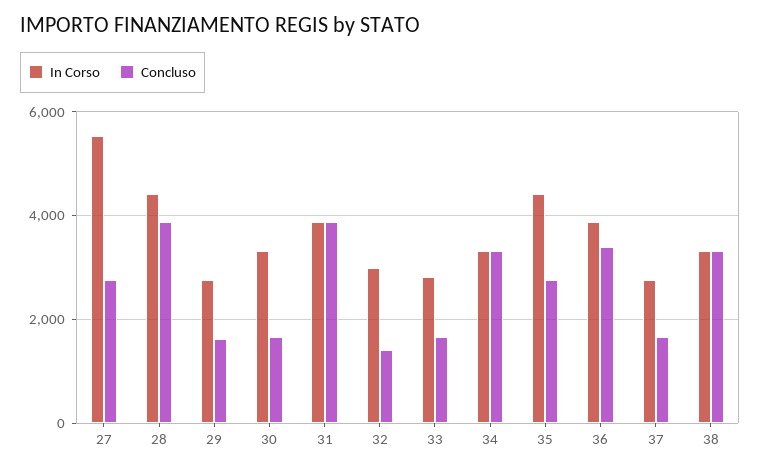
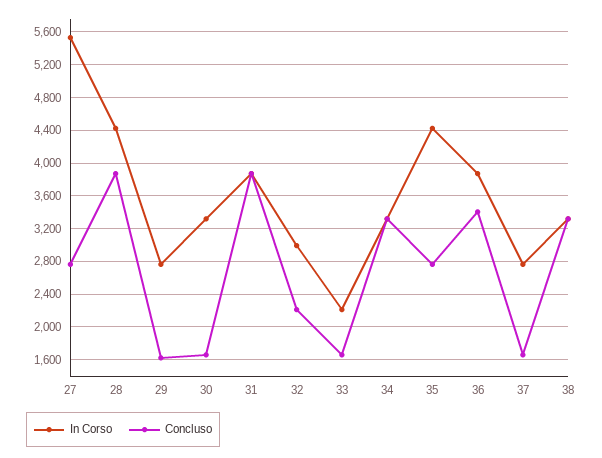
Concluso, 32: 1400 -> 2200
In Corso, 33: 2800 -> 2200

